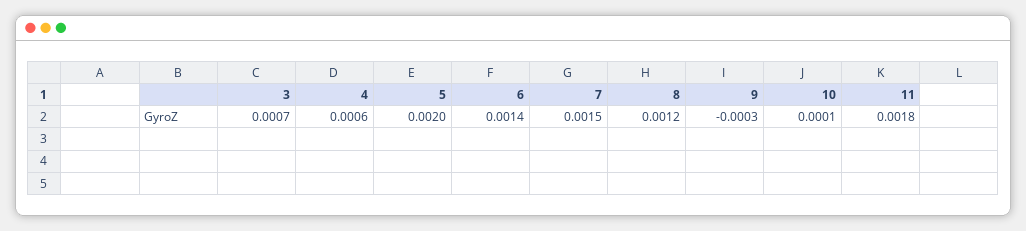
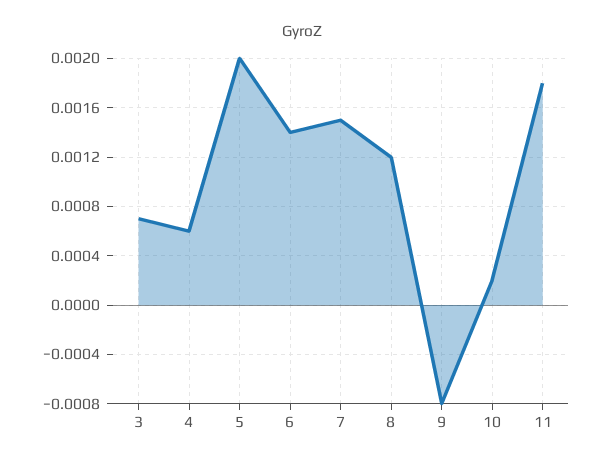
9: -0.0003 -> -0.0008
10: 0.0001 -> 0.0002

